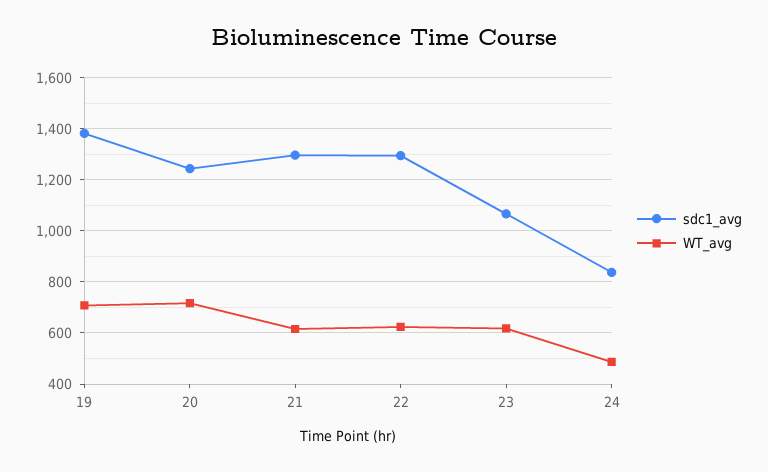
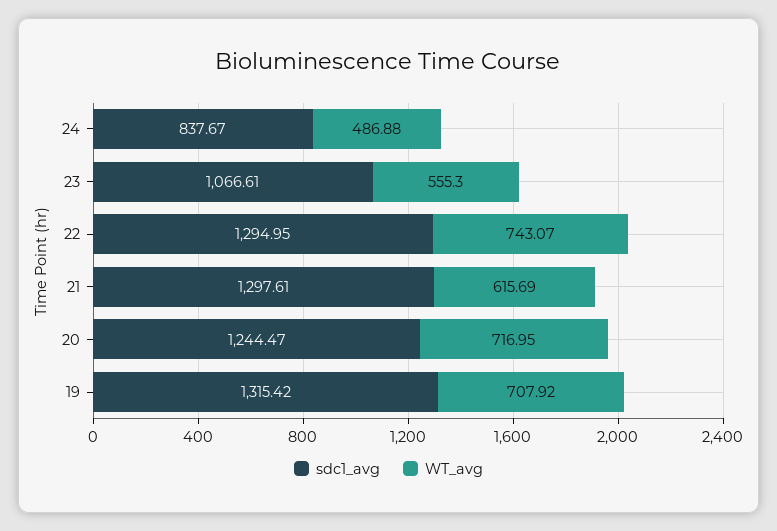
sdc1_avg, 19: 1375 -> 1315.42
WT_avg, 22: 625 -> 743.07
WT_avg, 23: 625 -> 555.3

